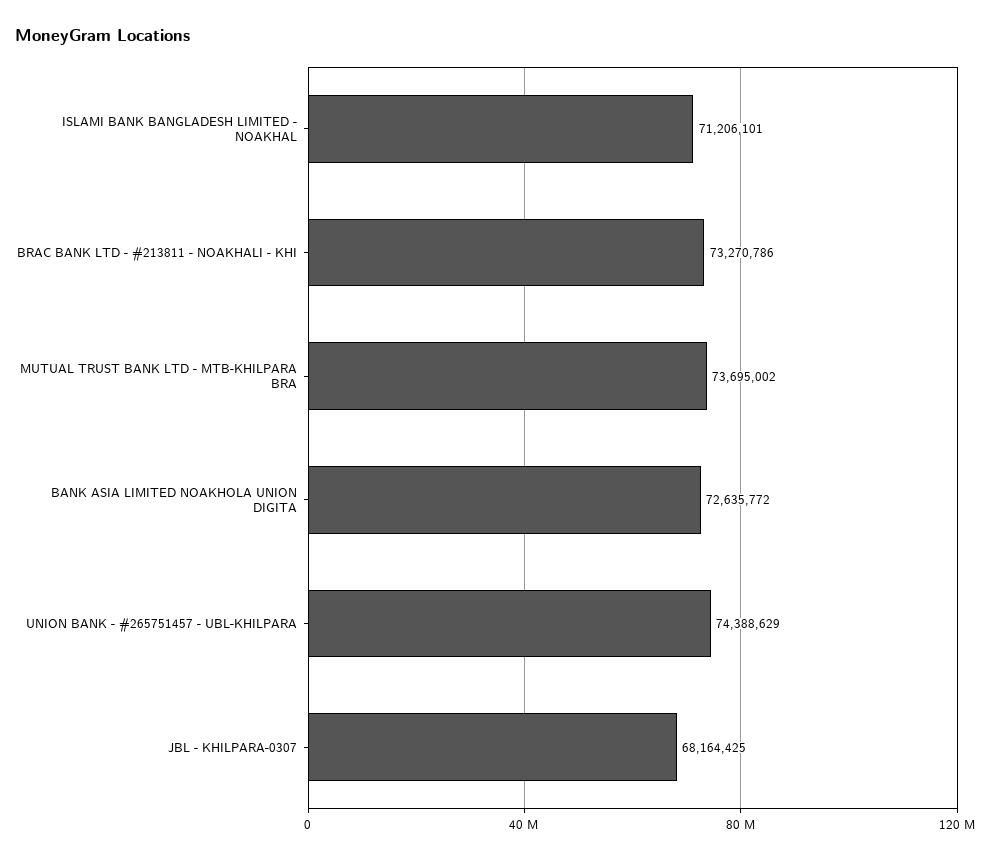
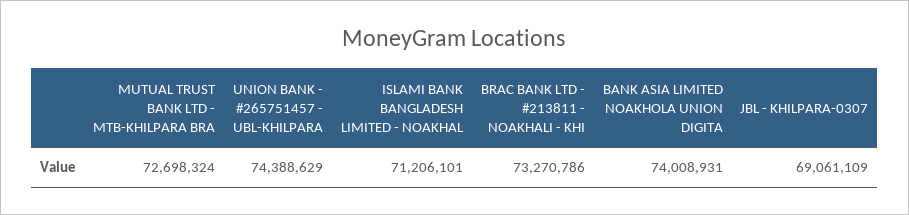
MUTUAL TRUST BANK LTD - MTB-KHILPARA BRA: 73695002 -> 72698324
BANK ASIA LIMITED NOAKHOLA UNION DIGITA: 72635772 -> 74008931
JBL - KHILPARA-0307: 68164425 -> 69061109

